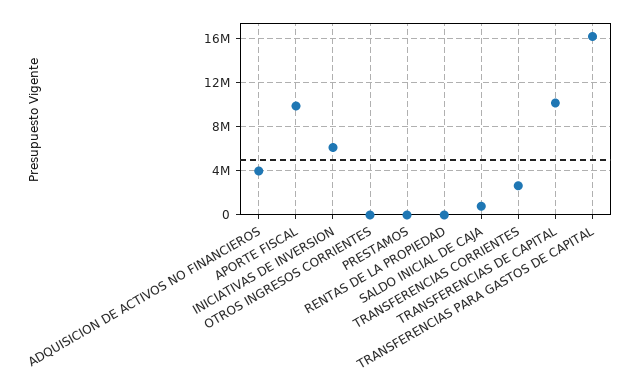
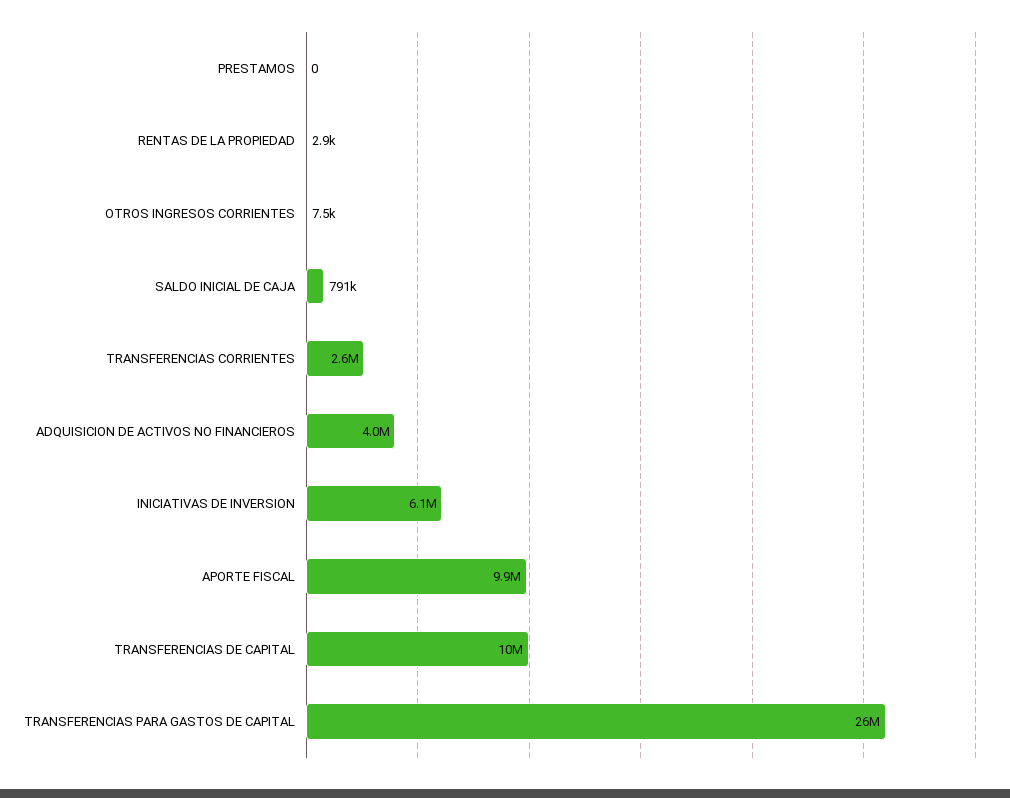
TRANSFERENCIAS PARA GASTOS DE CAPITAL: 16000000 -> 26000000

